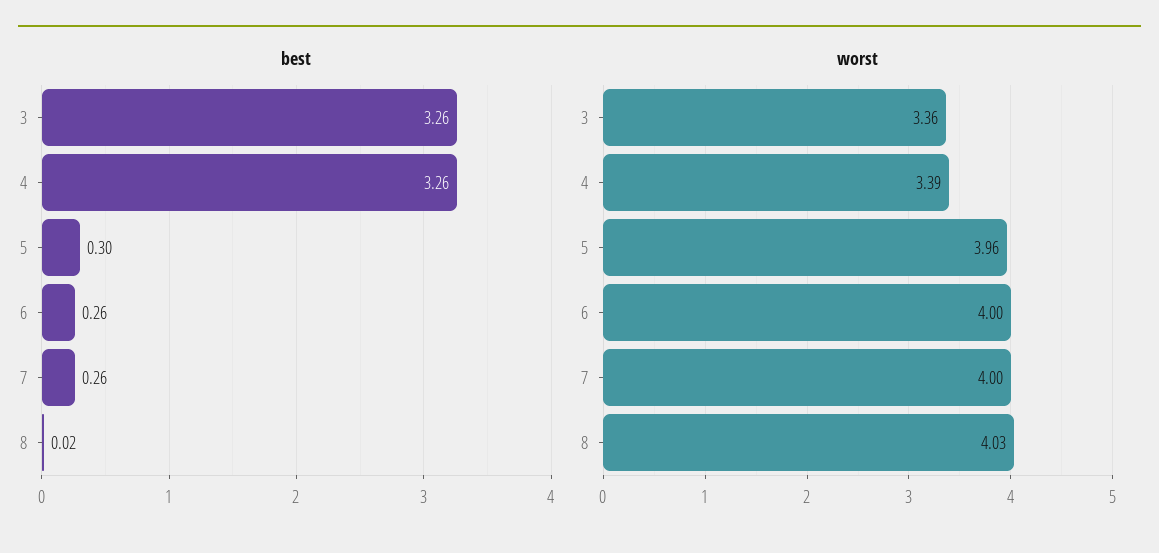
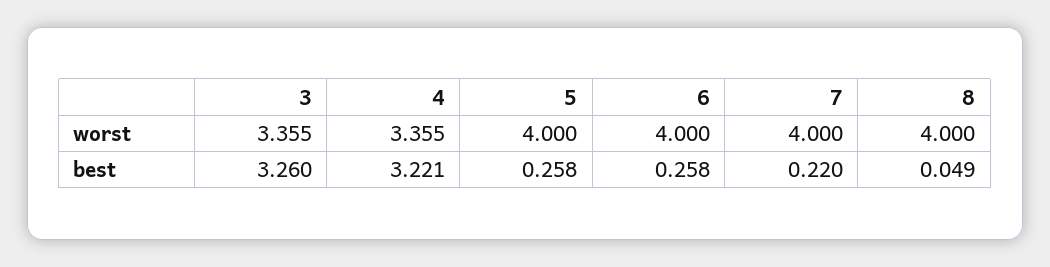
best, 4: 3.26 -> 3.221
best, 5: 0.3 -> 0.258
best, 7: 0.26 -> 0.22
best, 8: 0.02 -> 0.049
worst, 4: 3.39 -> 3.355
worst, 5: 3.96 -> 4
worst, 8: 4.03 -> 4

